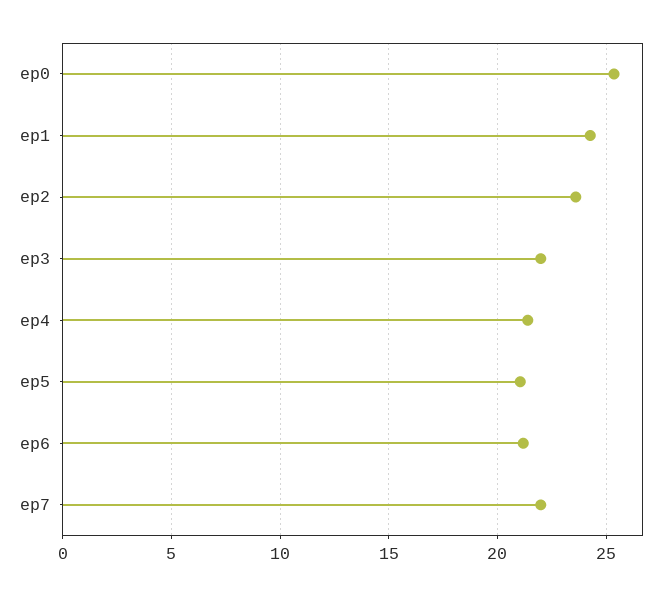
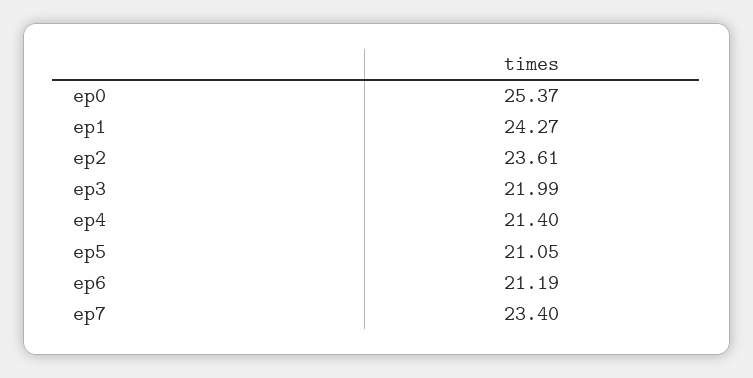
ep7: 22 -> 23.4

